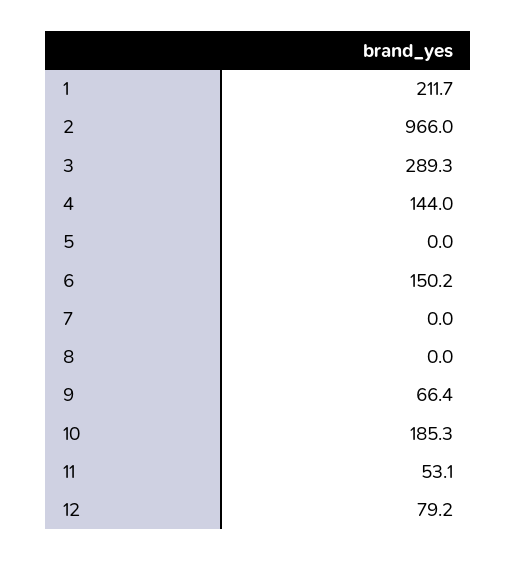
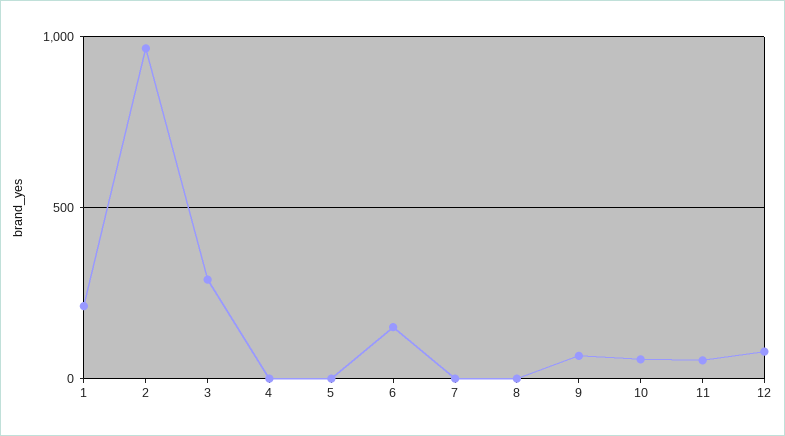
4: 144 -> 0
10: 185.3 -> 50

